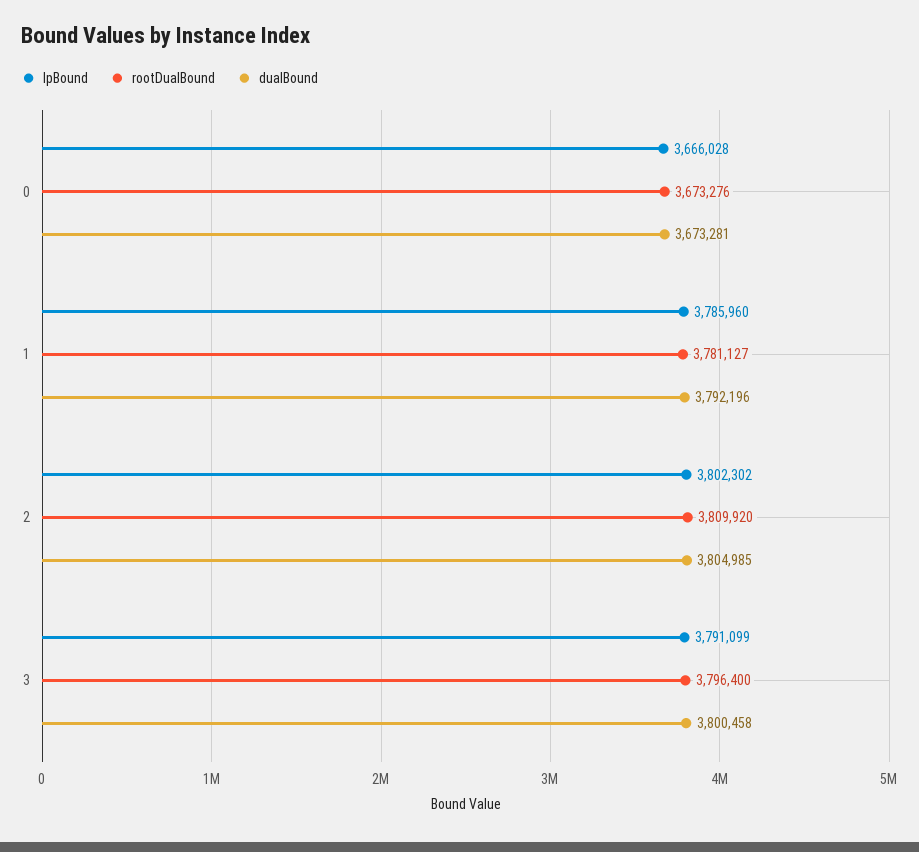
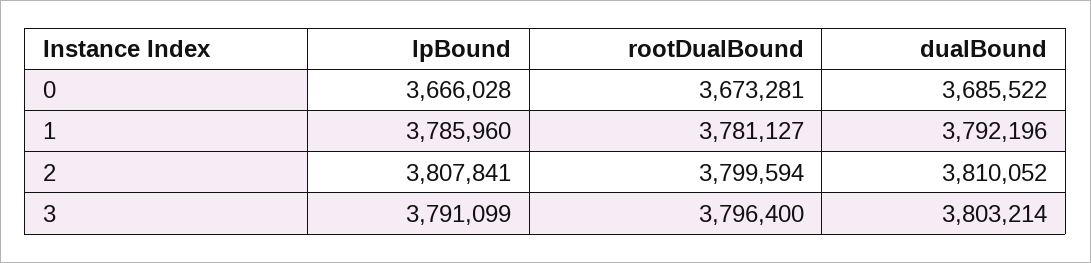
rootDualBound, 0: 3673276 -> 3673281
dualBound, 0: 3673281 -> 3685522
lpBound, 2: 3802302 -> 3807841
rootDualBound, 2: 3809920 -> 3799594
dualBound, 2: 3804985 -> 3810052
dualBound, 3: 3800458 -> 3803214

